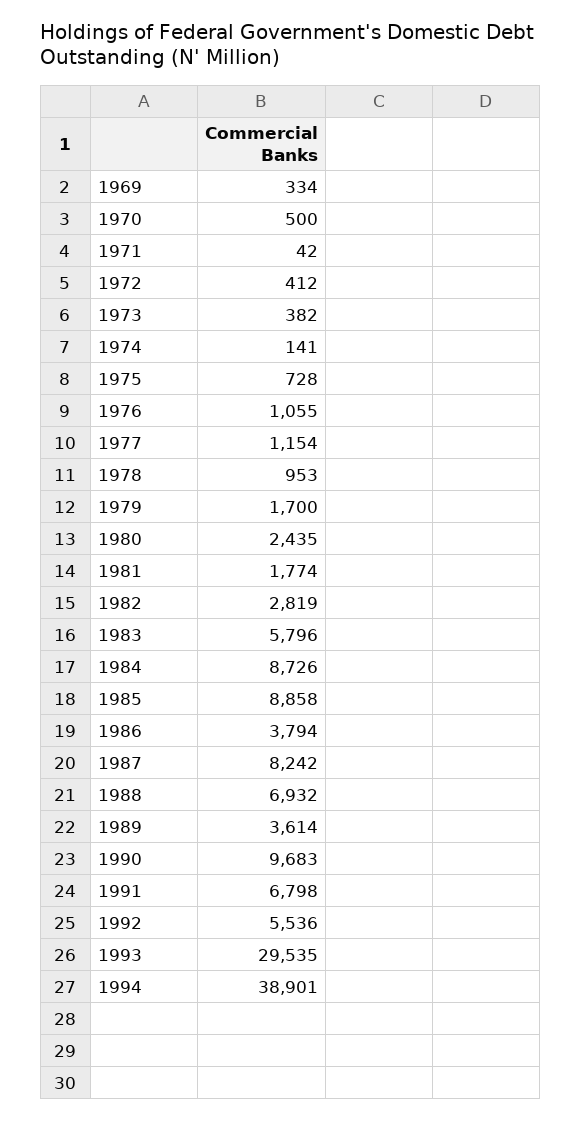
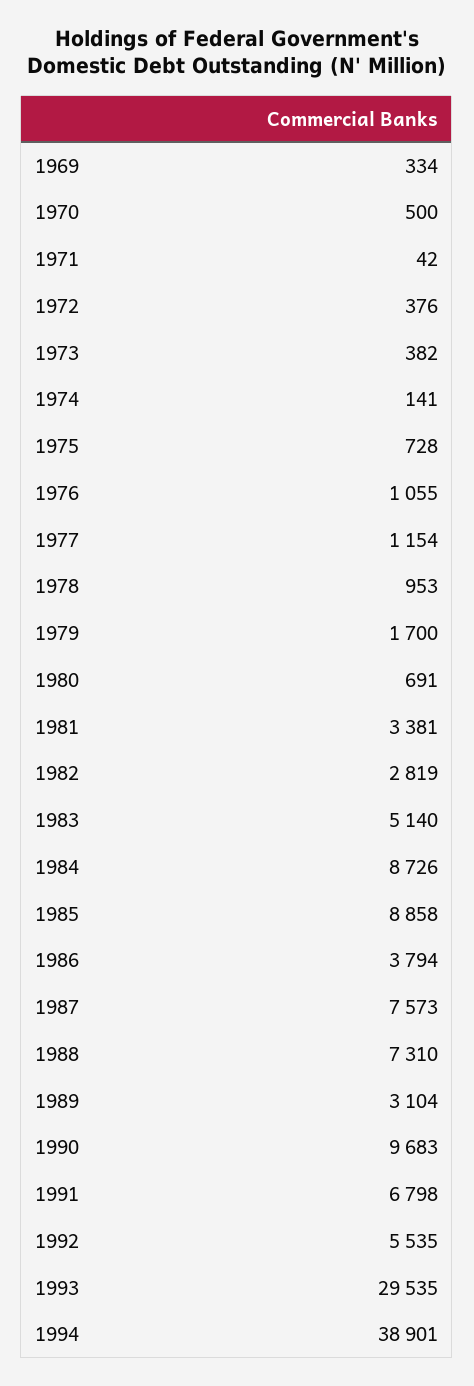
1972: 412 -> 376
1980: 2435 -> 691
1981: 1774 -> 3381
1983: 5796 -> 5140
1987: 8242 -> 7573
1988: 6932 -> 7310
1989: 3614 -> 3104
1992: 5536 -> 5535

